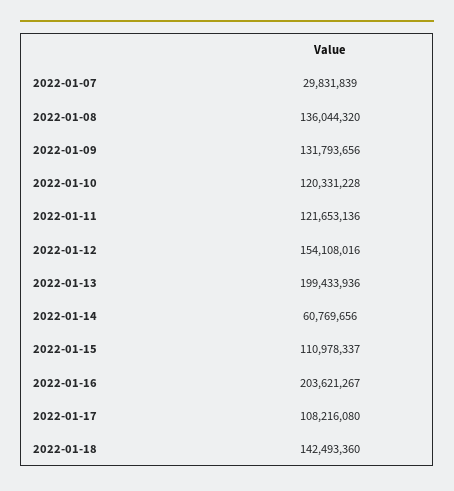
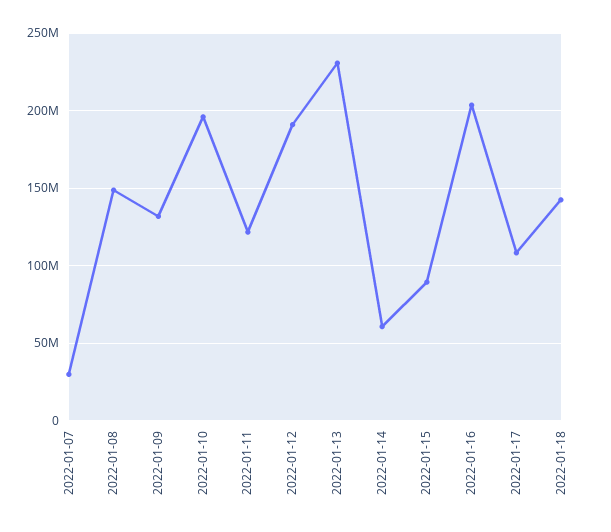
2022-01-08: 136044320 -> 150000000
2022-01-10: 120331228 -> 195000000
2022-01-12: 154108016 -> 190000000
2022-01-13: 199433936 -> 230000000
2022-01-15: 110978337 -> 90000000

